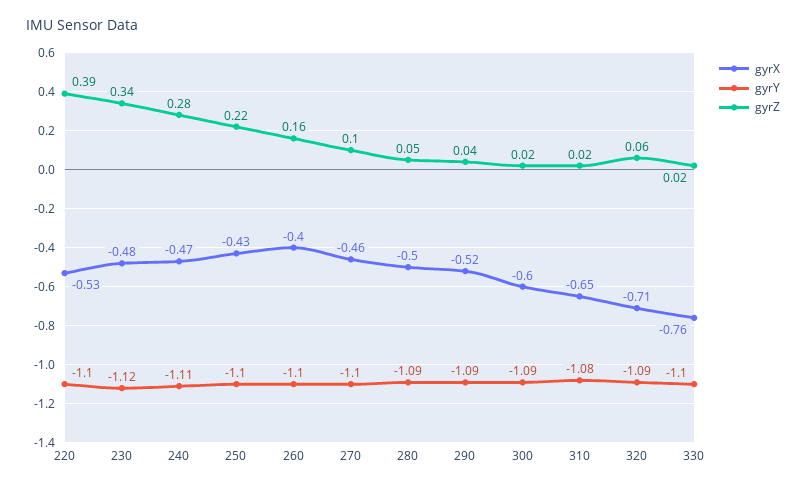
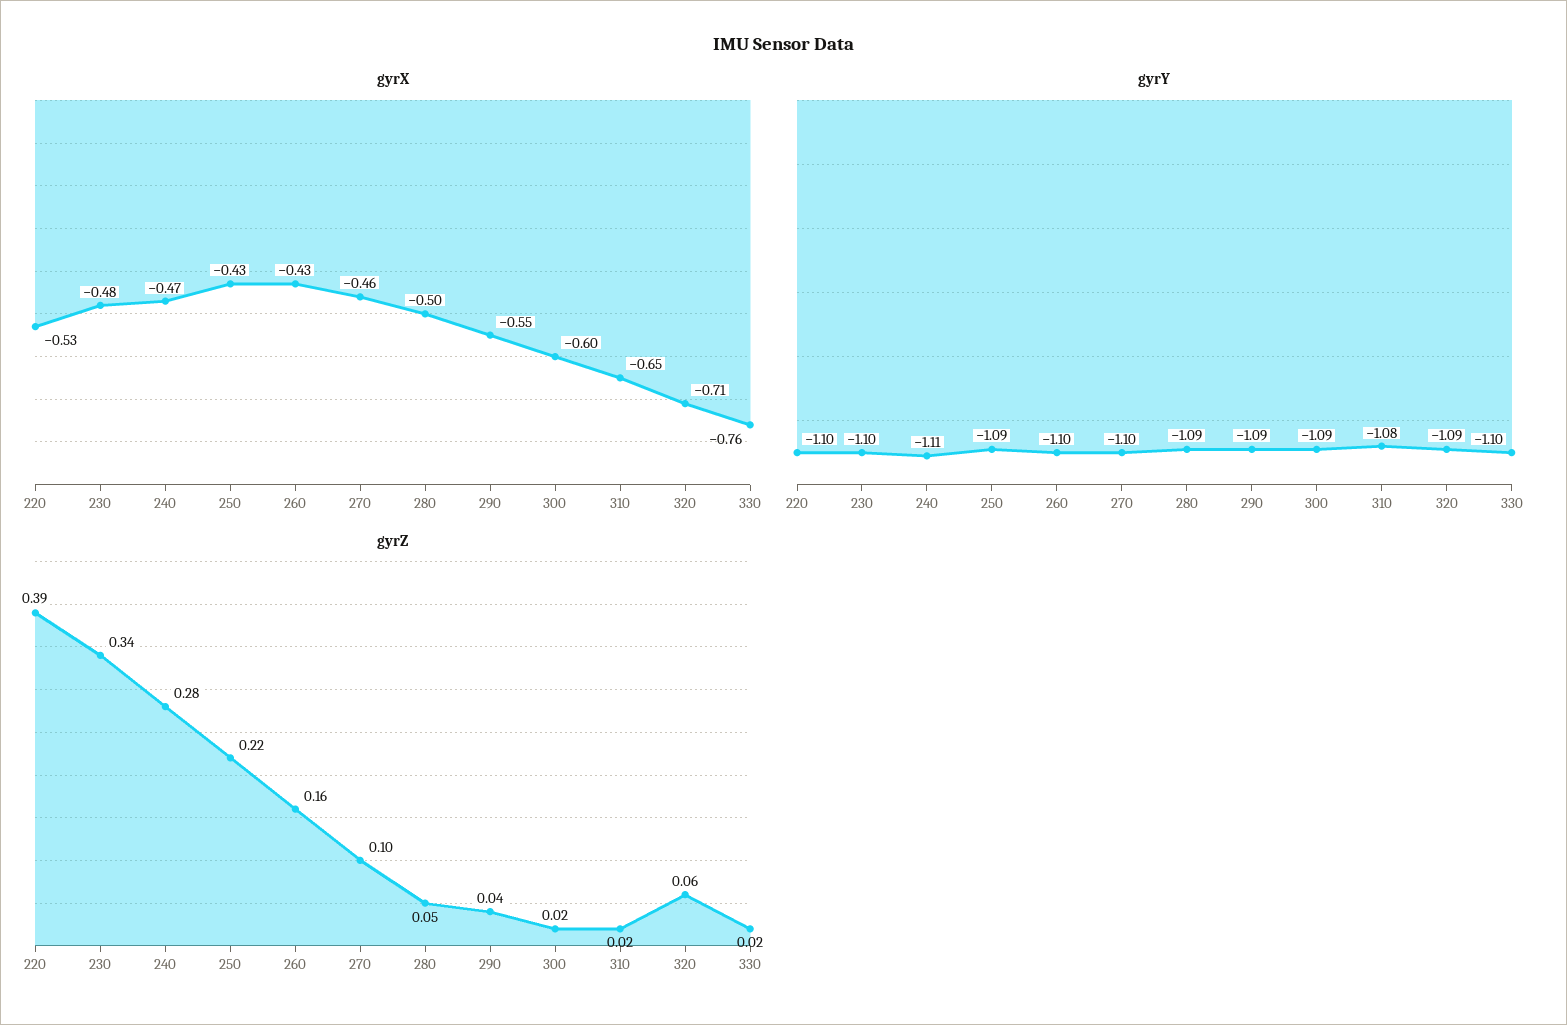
gyrY, 230: -1.12 -> -1.1
gyrY, 250: -1.1 -> -1.09
gyrX, 260: -0.4 -> -0.43
gyrX, 290: -0.52 -> -0.55

